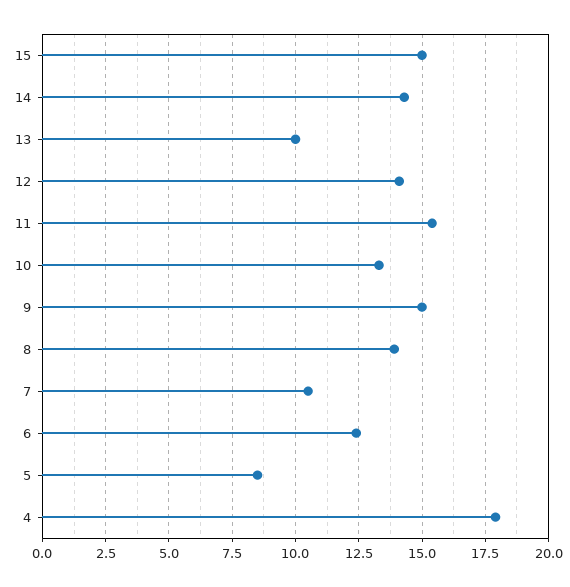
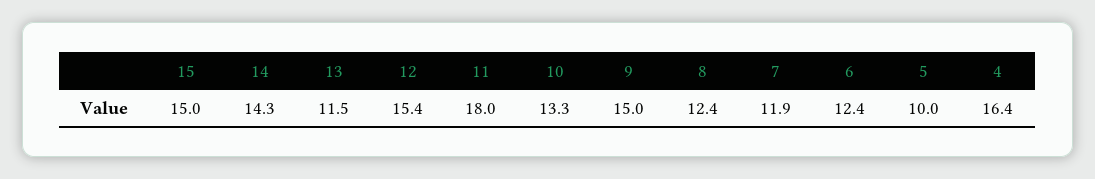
13: 10 -> 11.5
12: 14 -> 15.4
11: 15.5 -> 18
8: 14 -> 12.4
7: 10.5 -> 11.9
5: 8.5 -> 10
4: 18 -> 16.4

